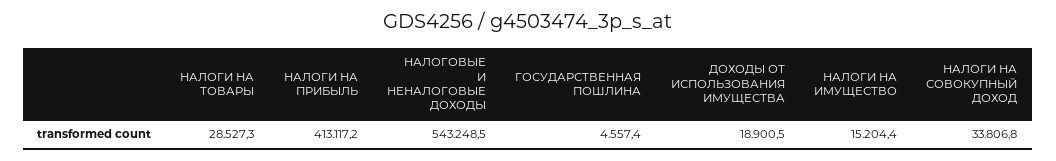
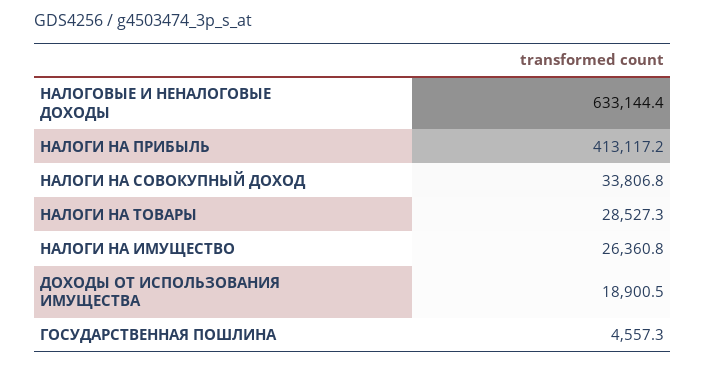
НАЛОГОВЫЕ И НЕНАЛОГОВЫЕ ДОХОДЫ: 543248.5 -> 633144.4
ГОСУДАРСТВЕННАЯ ПОШЛИНА: 4557.4 -> 4557.3
НАЛОГИ НА ИМУЩЕСТВО: 15204.4 -> 26360.8

